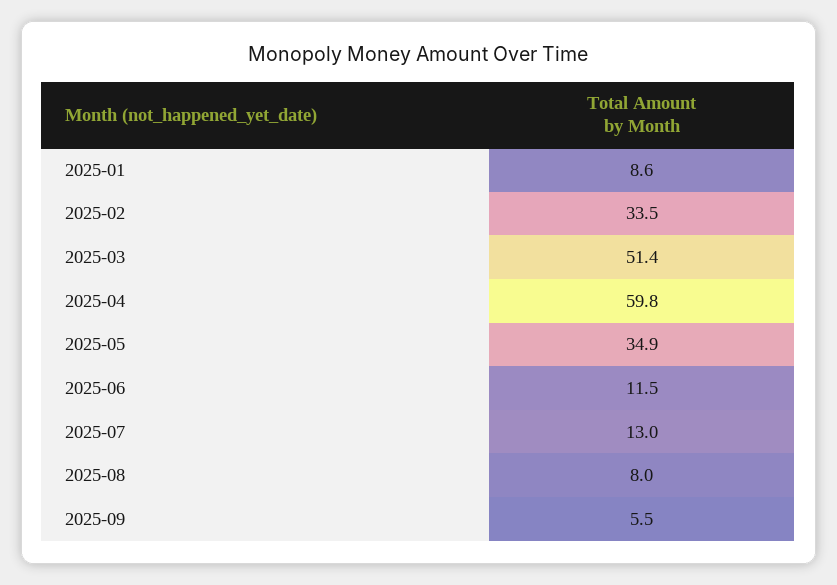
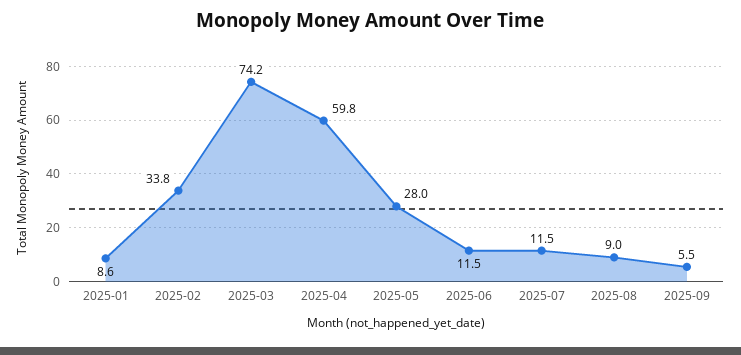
2025-02: 33.5 -> 33.8
2025-03: 51.4 -> 74.2
2025-05: 34.9 -> 28
2025-07: 13 -> 11.5
2025-08: 8 -> 9

